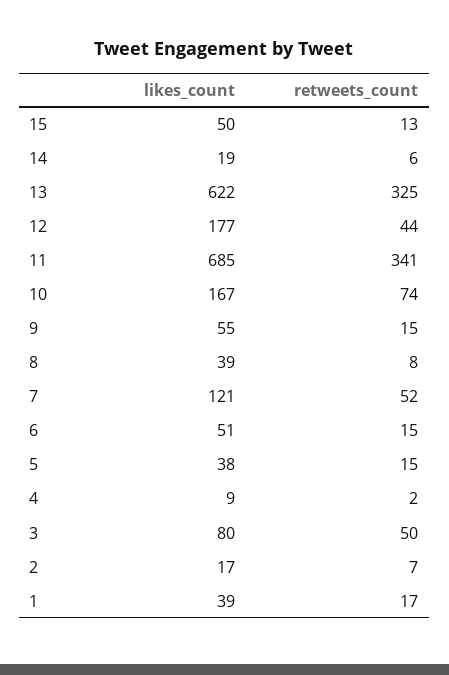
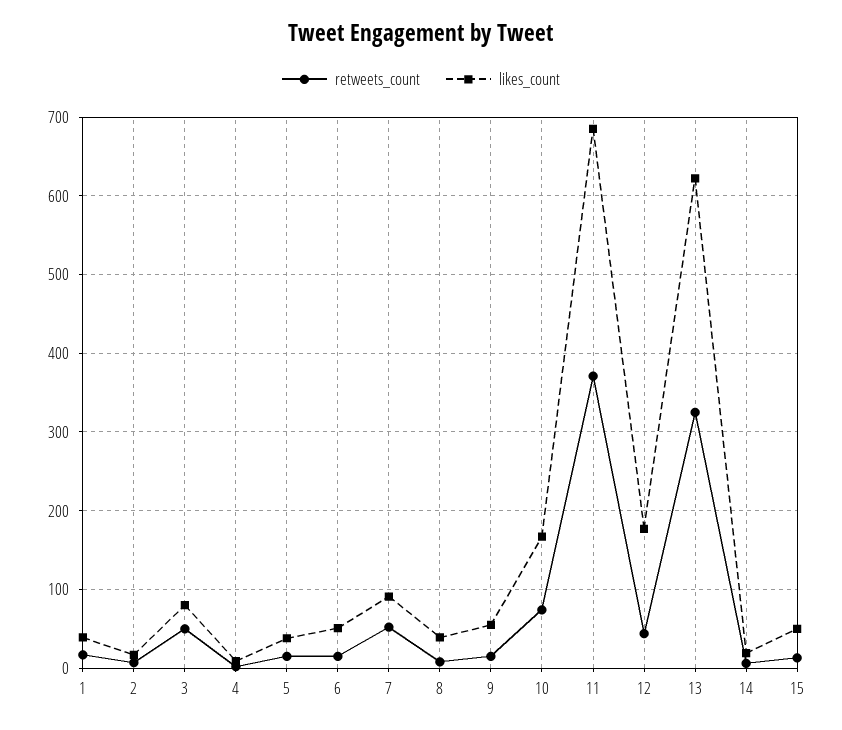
retweets_count, 11: 341 -> 370
likes_count, 7: 121 -> 90

